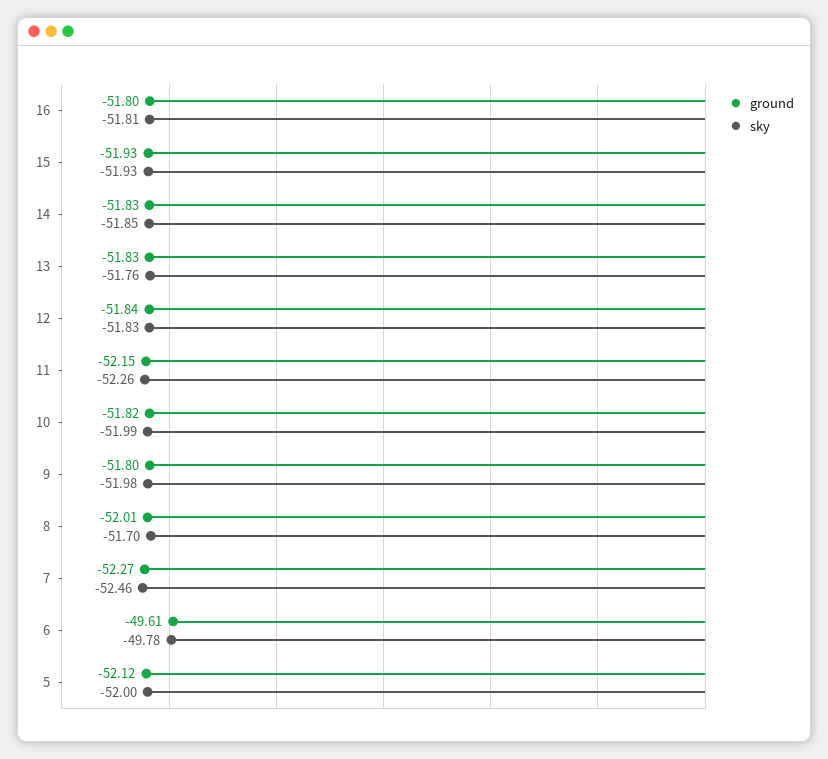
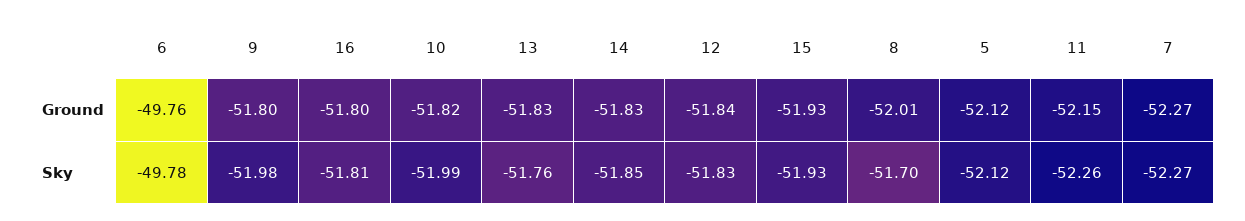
sky, 7: -52.46 -> -52.27
ground, 6: -49.61 -> -49.76
sky, 5: -52 -> -52.12

